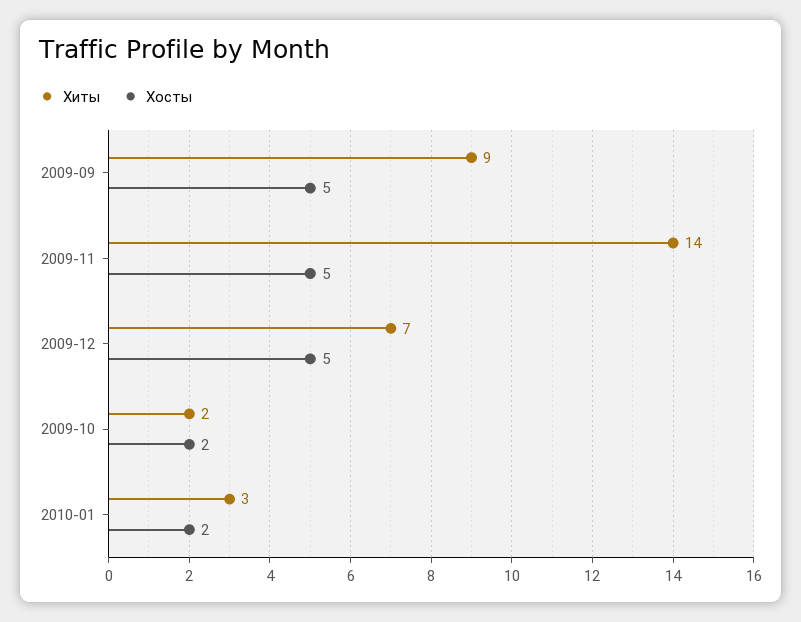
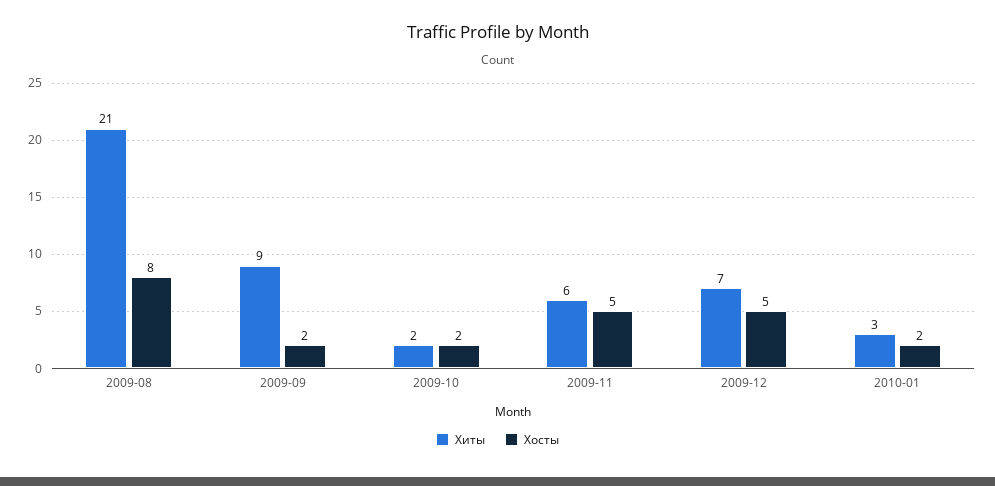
Хосты, 2009-09: 5 -> 2
Хиты, 2009-11: 14 -> 6
Хиты, 2009-08: none -> 21
Хосты, 2009-08: none -> 8

